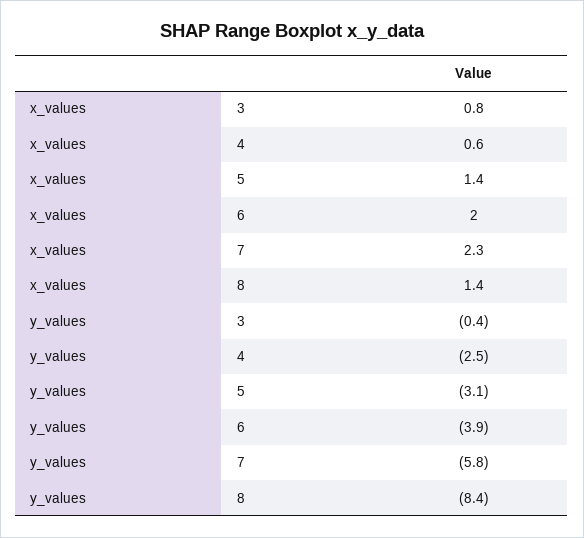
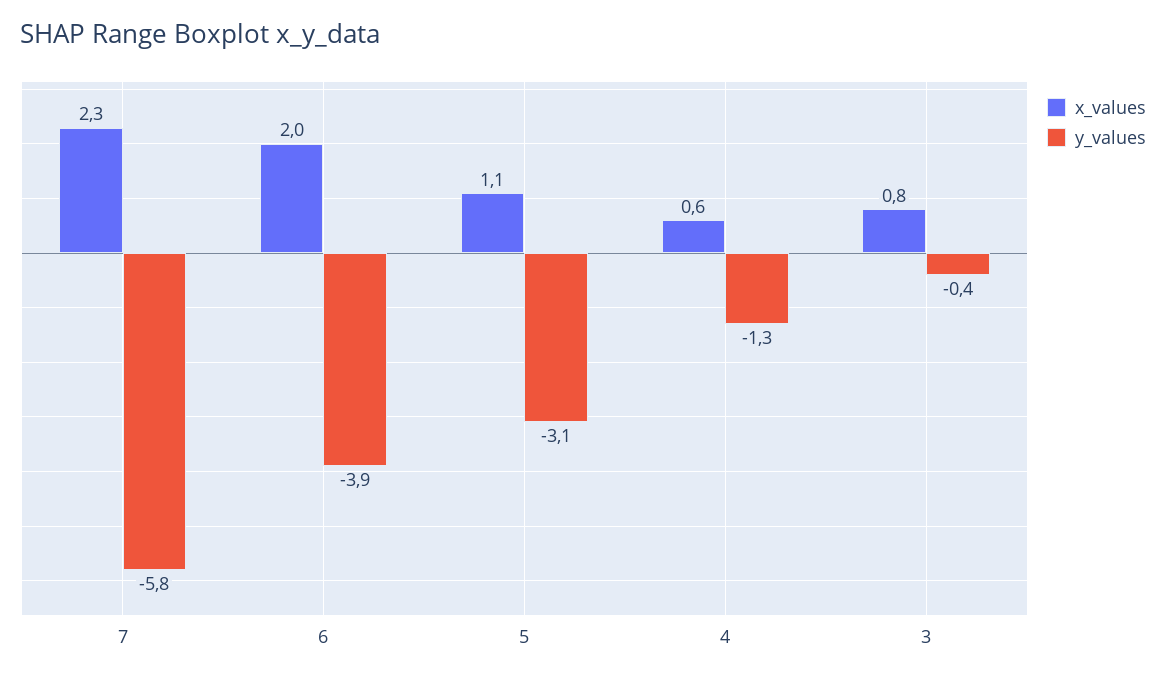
x_values, 5: 1.4 -> 1.1
x_values, 8: 1.4 -> none
y_values, 4: -2.5 -> -1.3
y_values, 8: -8.4 -> none

